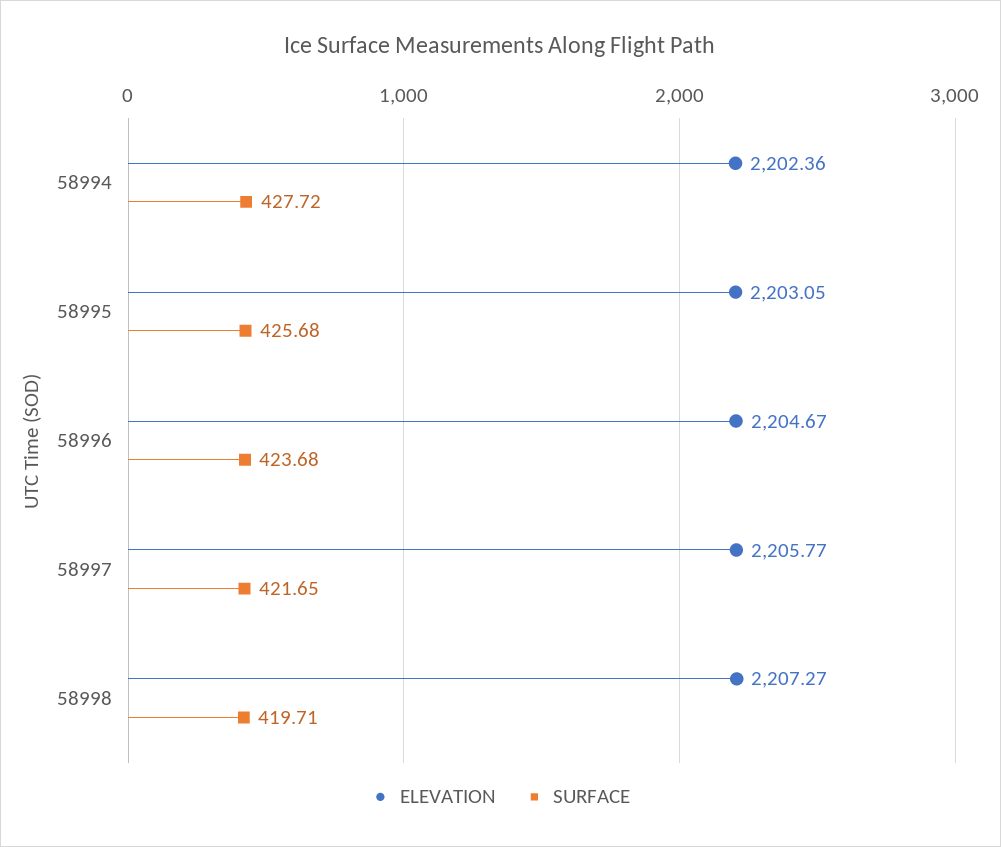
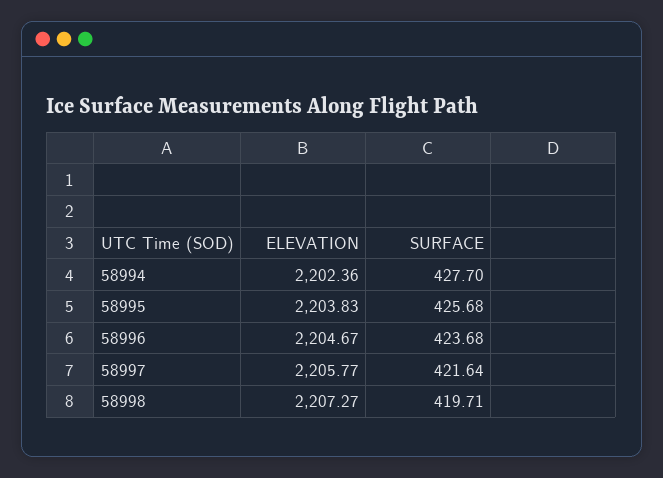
SURFACE, 58994: 427.72 -> 427.7
ELEVATION, 58995: 2203.05 -> 2203.83
SURFACE, 58997: 421.65 -> 421.64

